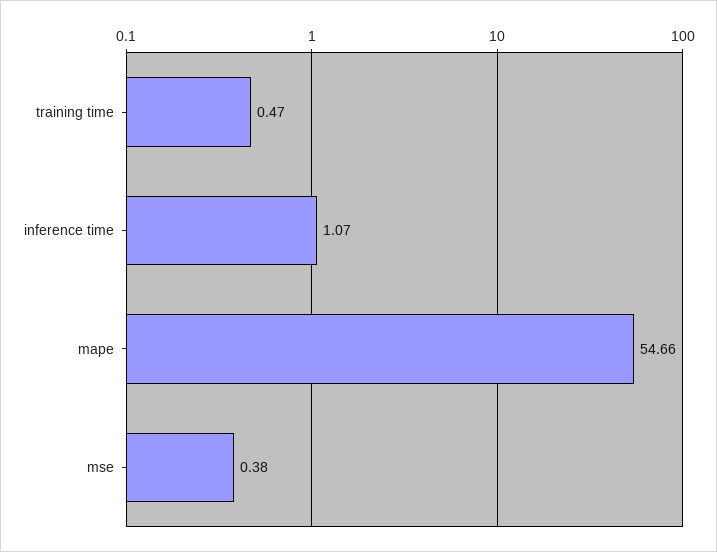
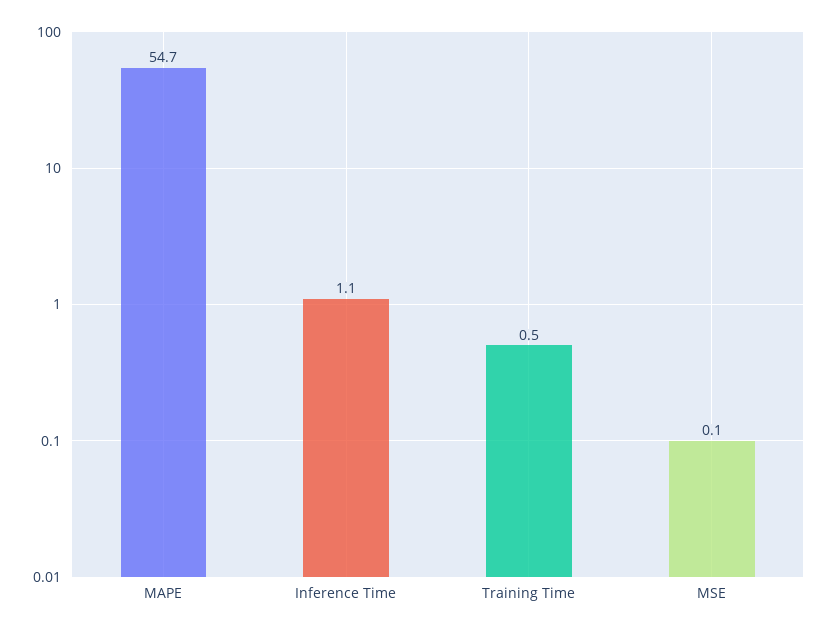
mse: 0.38 -> 0.1

